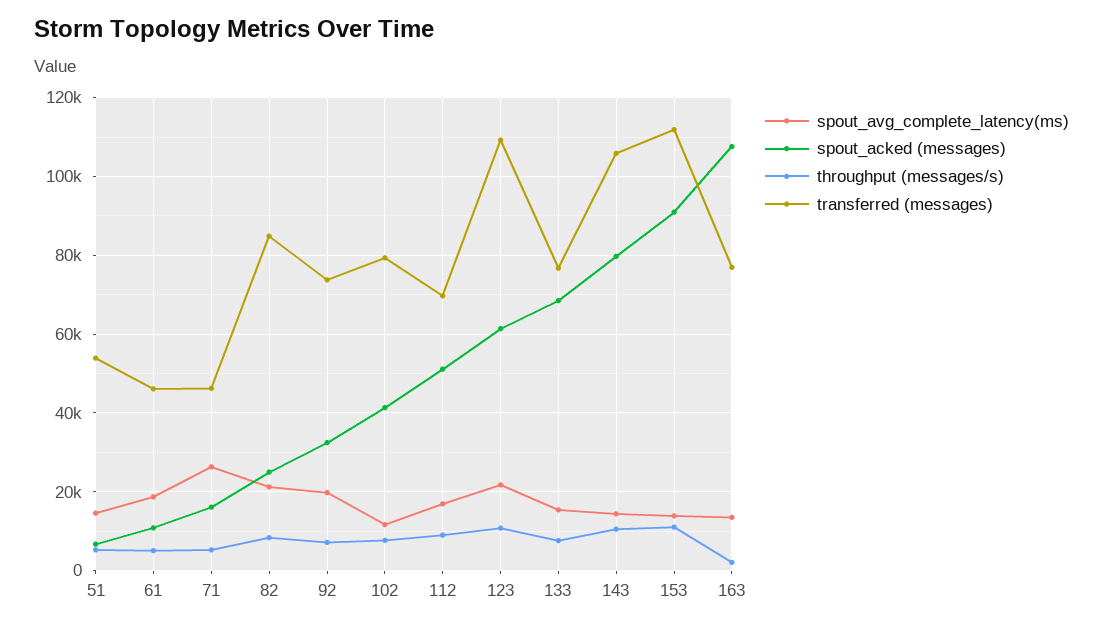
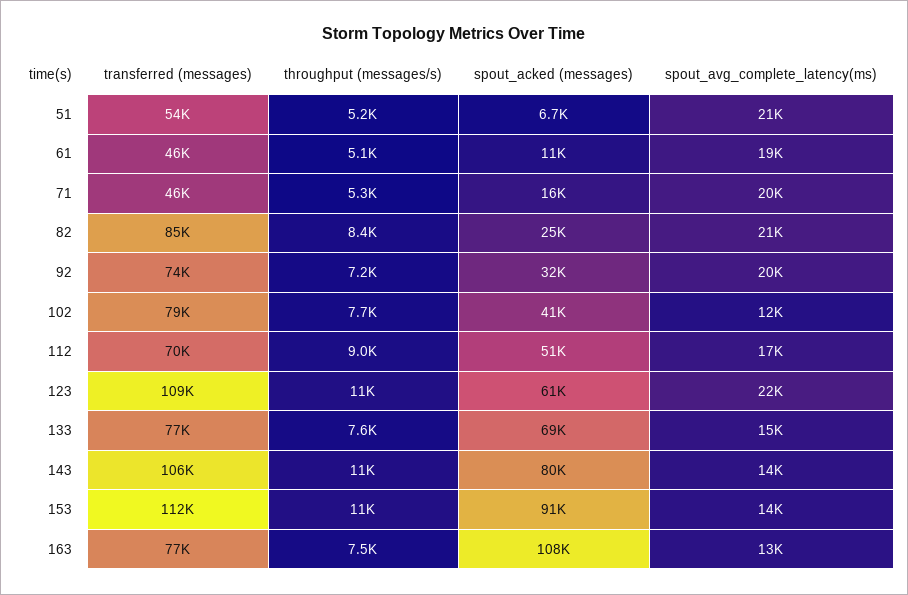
spout_avg_complete_latency(ms), 51: 14000 -> 21000
spout_avg_complete_latency(ms), 71: 26000 -> 20000
throughput (messages/s), 163: 2000 -> 7500

